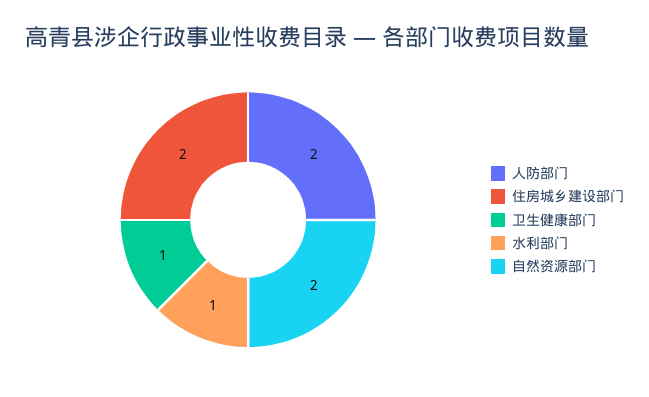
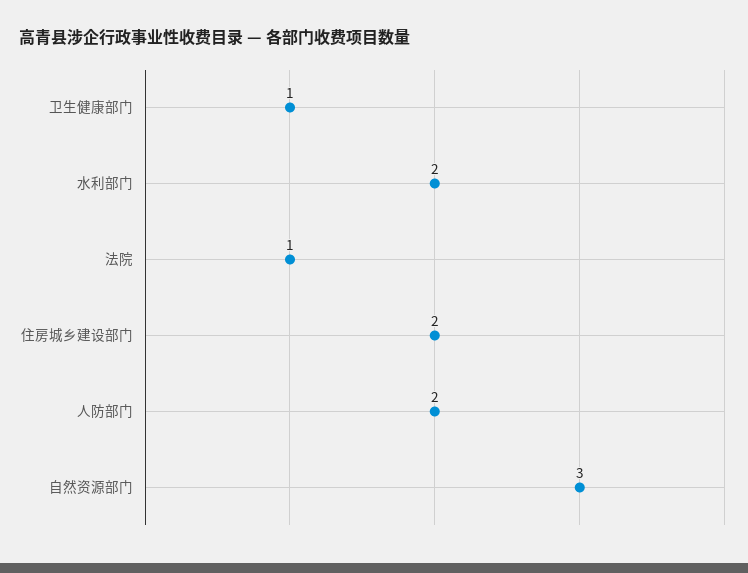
水利部门: 1 -> 2
自然资源部门: 2 -> 3
法院: none -> 1

